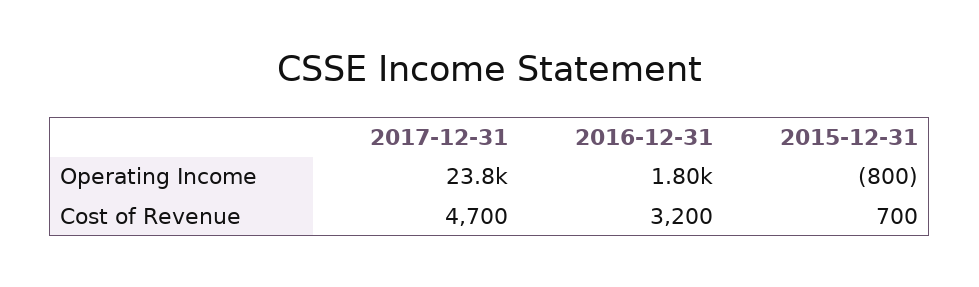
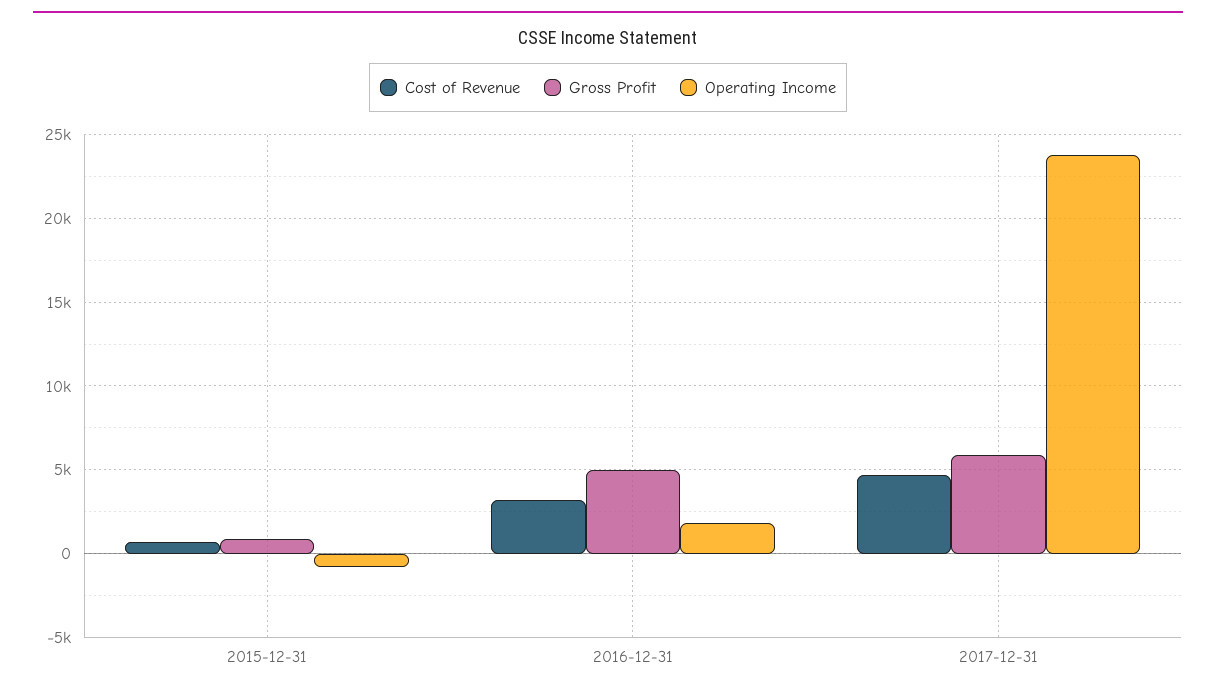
Gross Profit, 2015-12-31: none -> 1000
Gross Profit, 2016-12-31: none -> 5000
Gross Profit, 2017-12-31: none -> 6000

